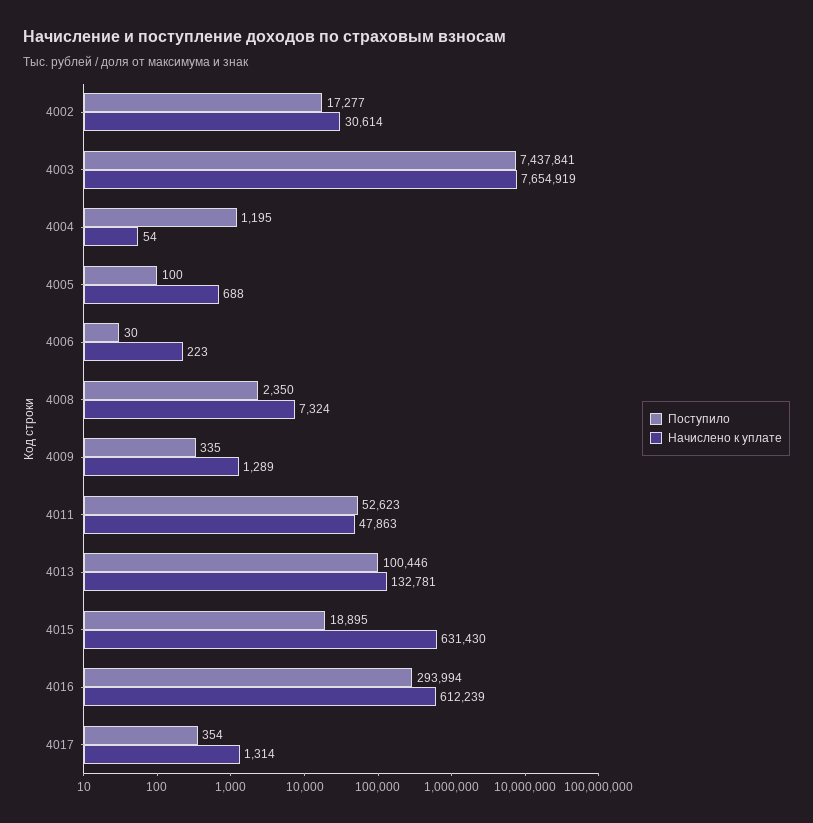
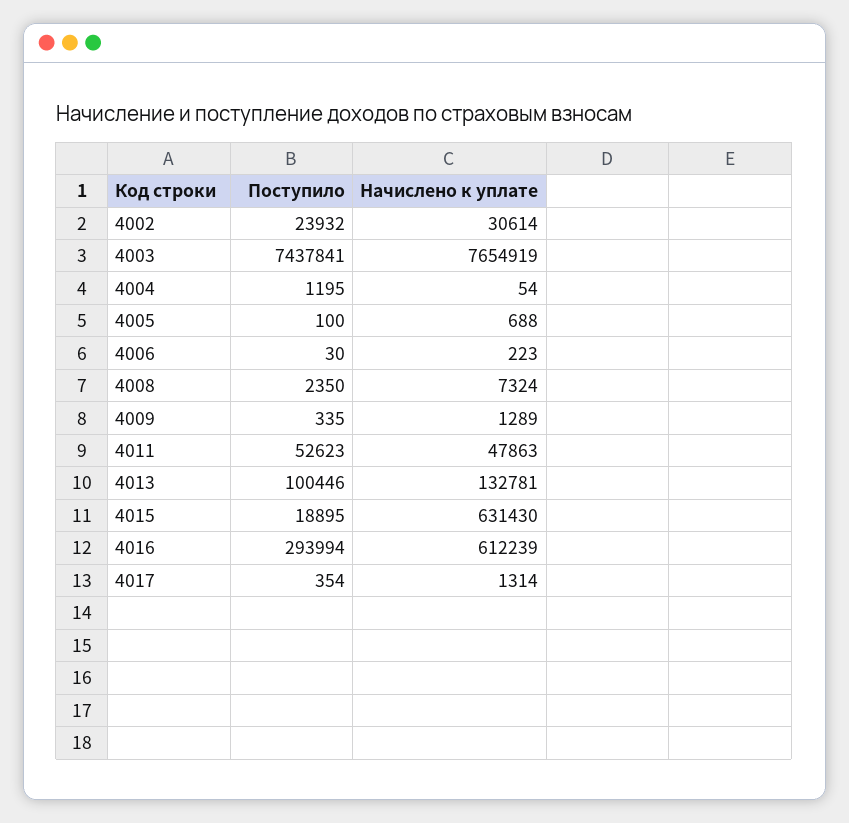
Поступило, 4002: 17277 -> 23932

